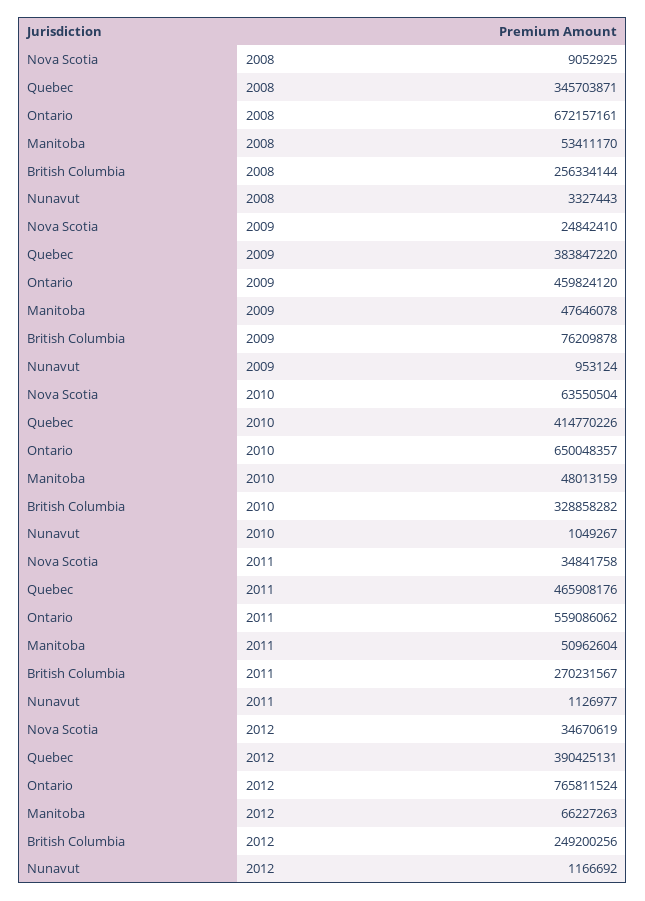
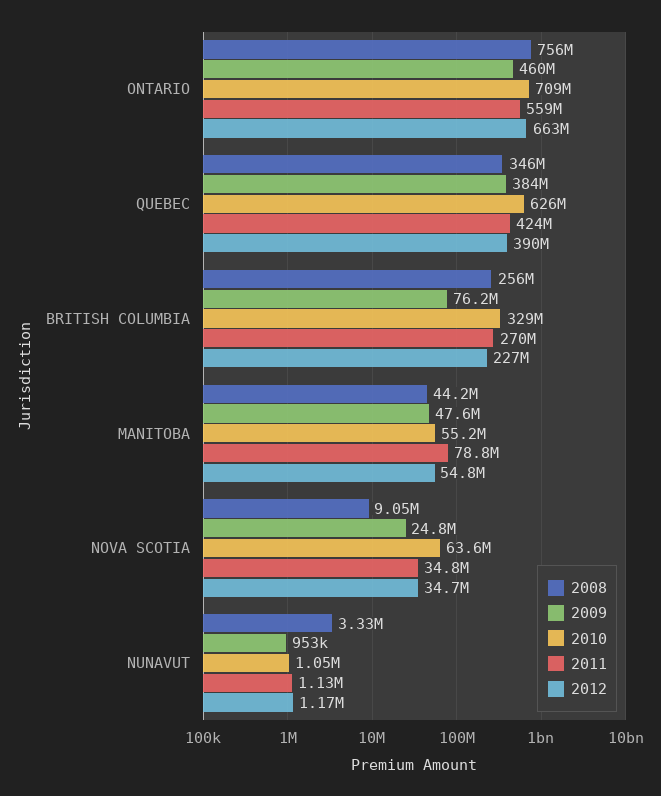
2008, Ontario: 672157161 -> 756000000
2008, Manitoba: 53411170 -> 44200000
2010, Quebec: 414770226 -> 626000000
2010, Ontario: 650048357 -> 709000000
2010, Manitoba: 48013159 -> 55200000
2011, Quebec: 465908176 -> 424000000
2011, Manitoba: 50962604 -> 78800000
2012, Ontario: 765811524 -> 663000000
2012, Manitoba: 66227263 -> 54800000
2012, British Columbia: 249200256 -> 227000000

